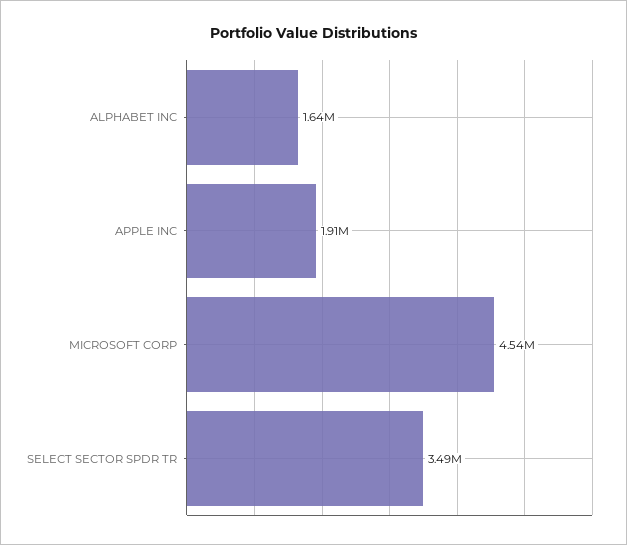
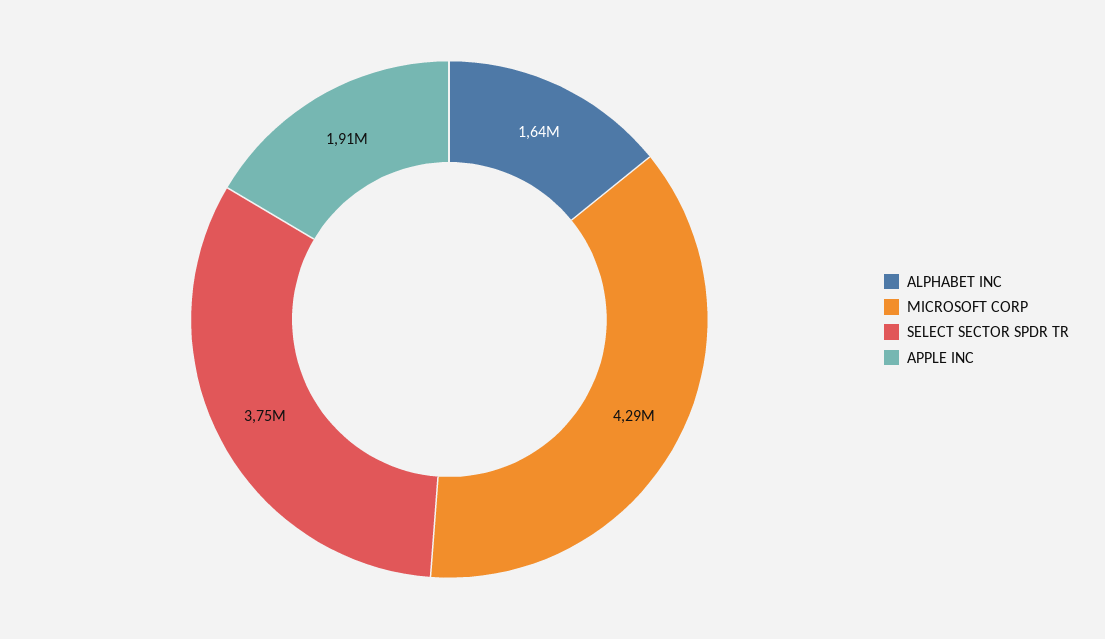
MICROSOFT CORP: 4540000 -> 4290000
SELECT SECTOR SPDR TR: 3490000 -> 3750000

